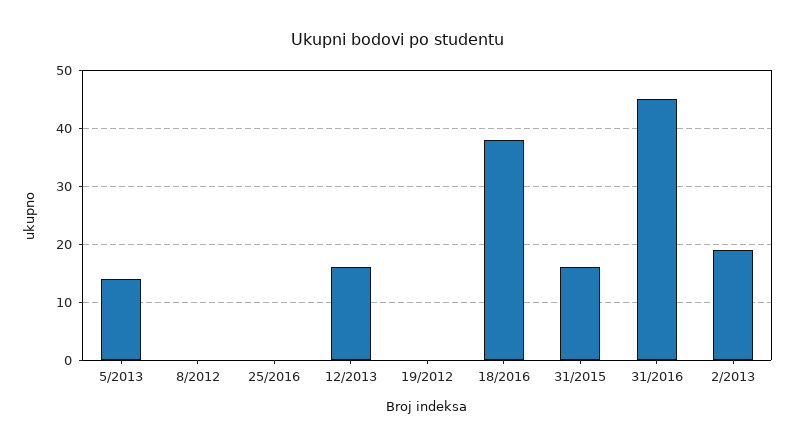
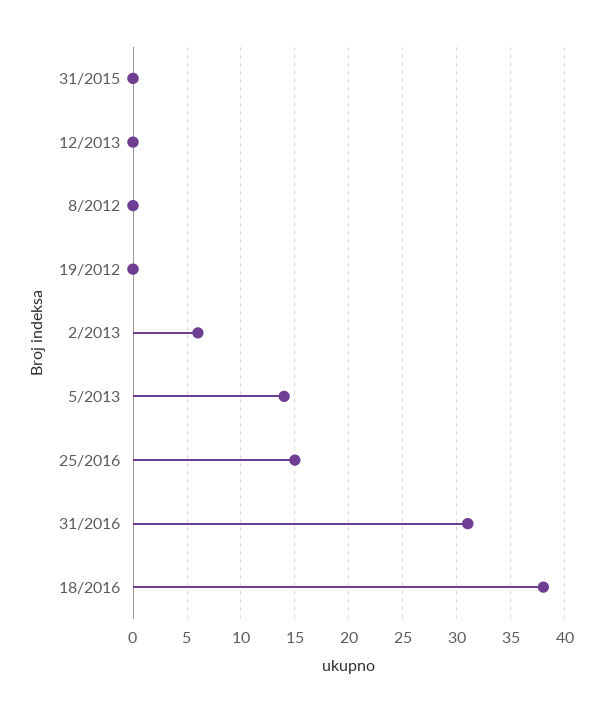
25/2016: 0 -> 15
12/2013: 15 -> 0
31/2015: 15 -> 0
31/2016: 45 -> 31
2/2013: 20 -> 6

